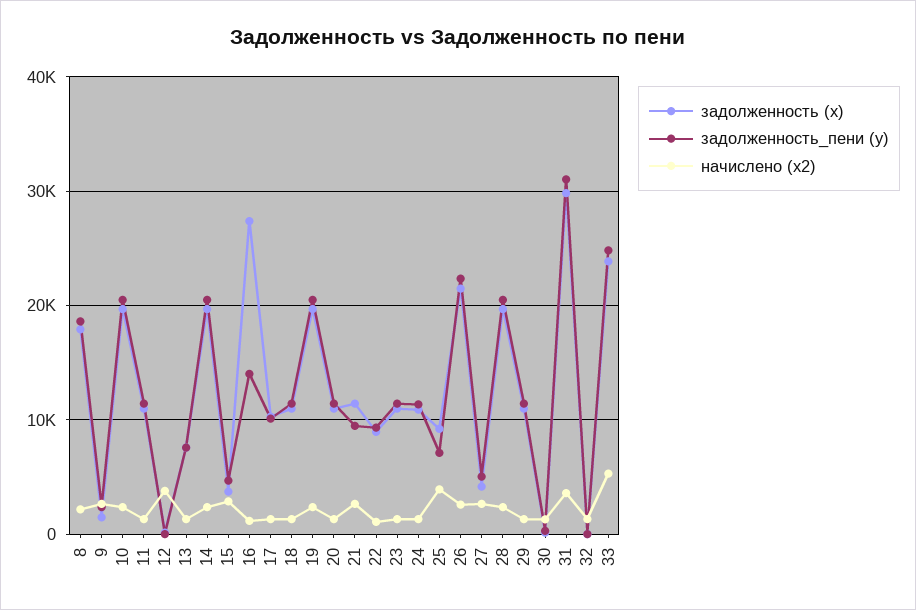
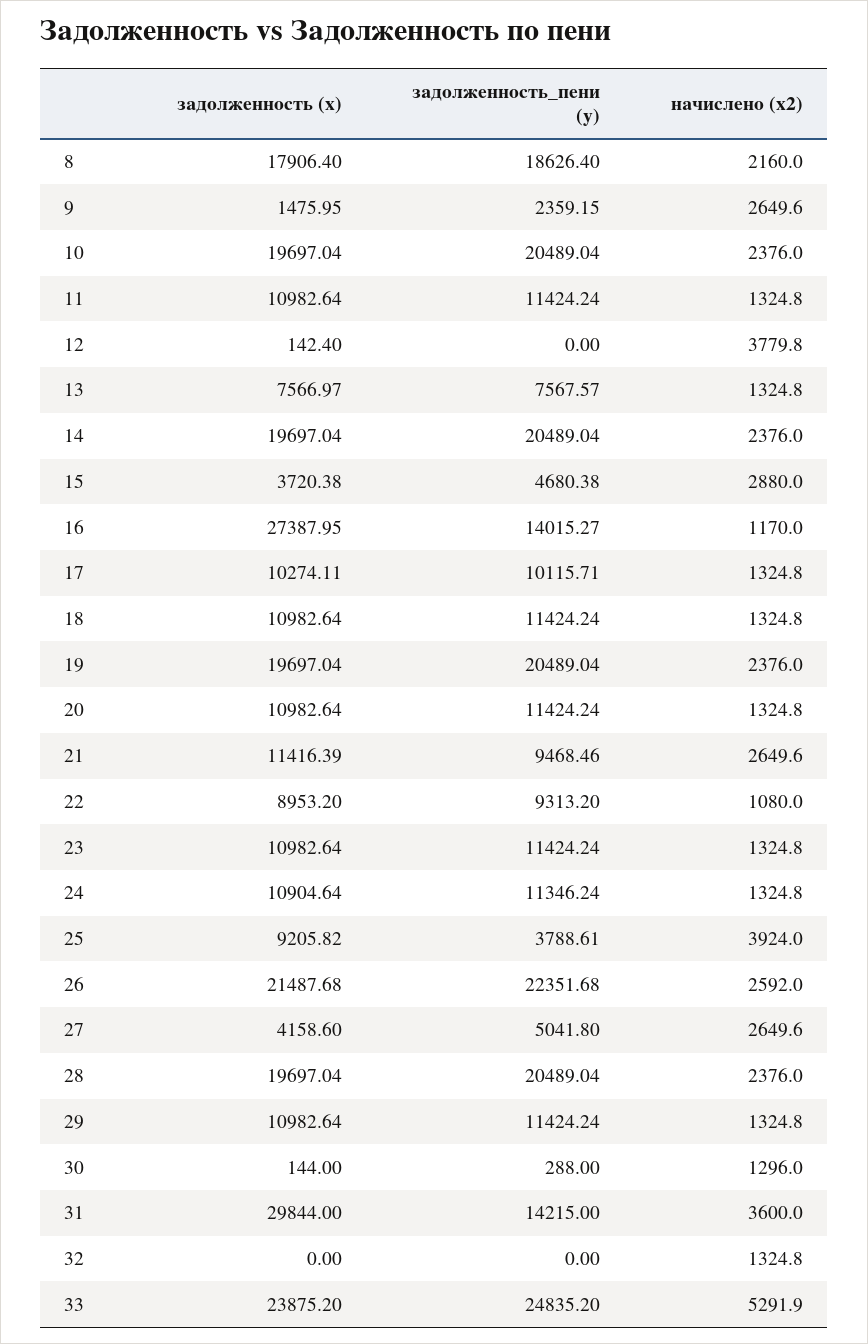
задолженность_пени (y), 25: 7000 -> 3788.61
задолженность_пени (y), 31: 31000 -> 14215

